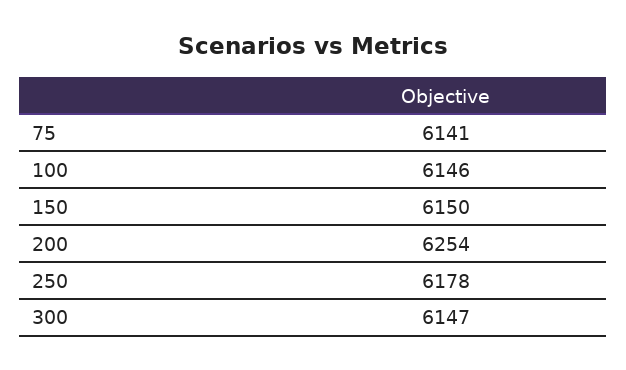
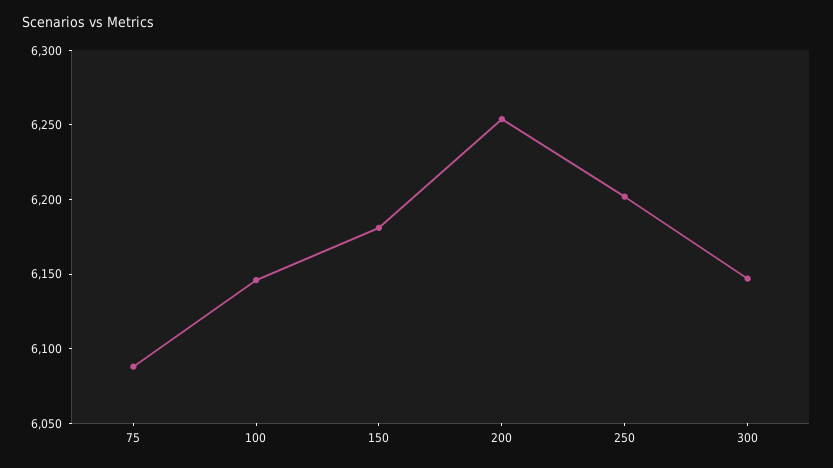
75: 6141 -> 6090
150: 6150 -> 6180
250: 6178 -> 6200

